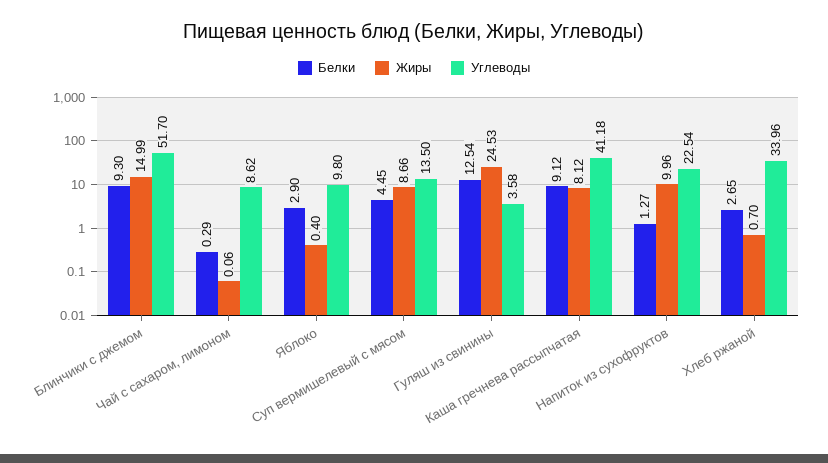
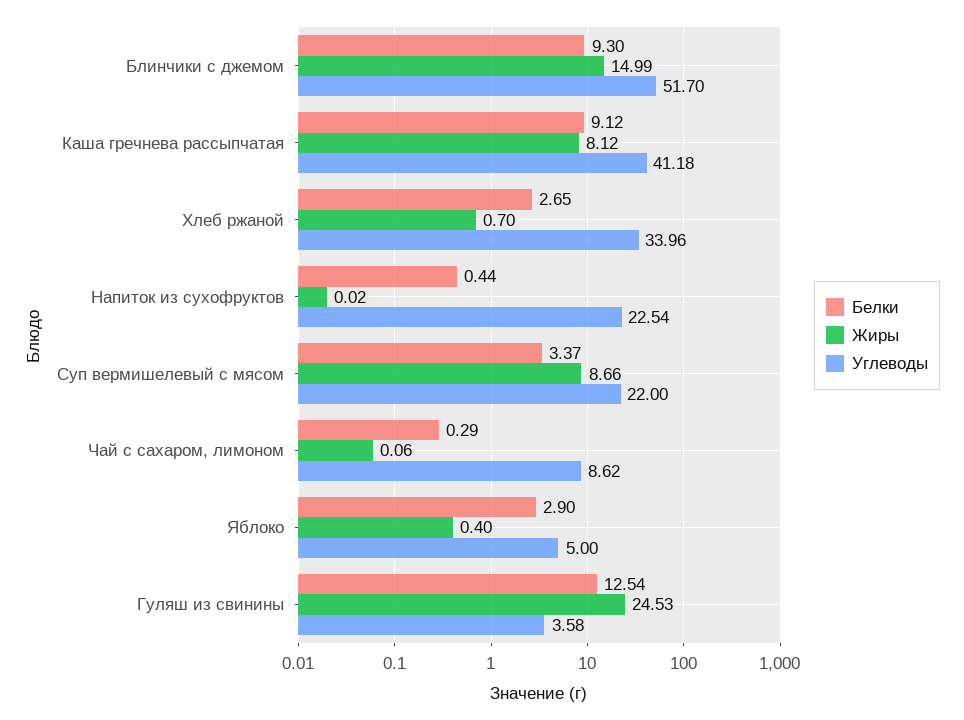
Углеводы, Яблоко: 9.8 -> 5
Белки, Суп вермишелевый с мясом: 4.45 -> 3.37
Углеводы, Суп вермишелевый с мясом: 13.5 -> 22
Белки, Напиток из сухофруктов: 1.27 -> 0.44
Жиры, Напиток из сухофруктов: 9.96 -> 0.02

